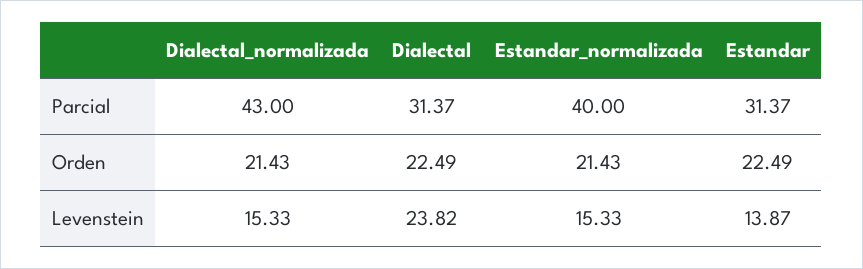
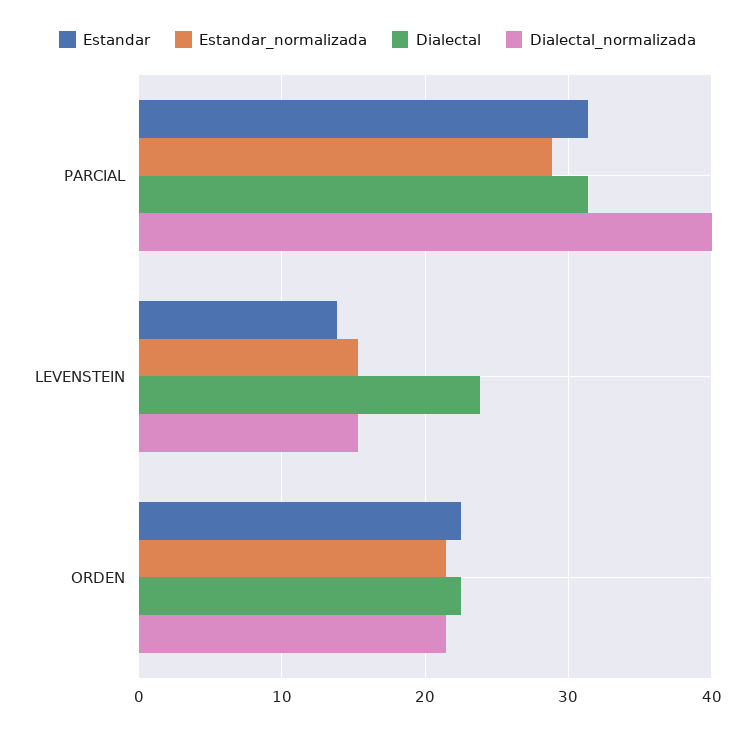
Dialectal_normalizada, Parcial: 43 -> 40
Estandar_normalizada, Parcial: 40 -> 29

